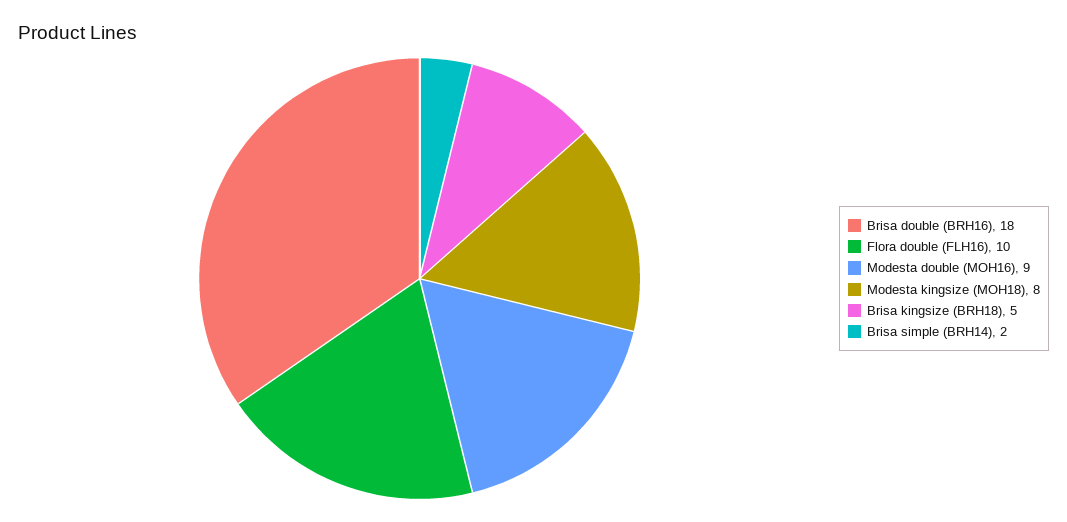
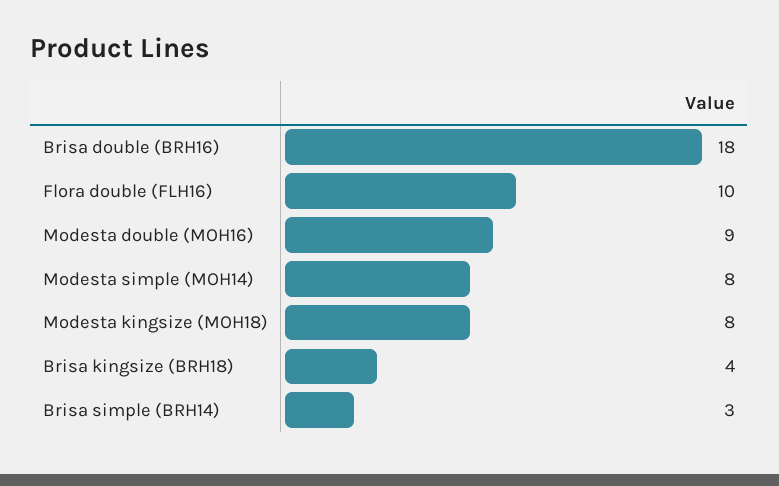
Brisa kingsize (BRH18): 5 -> 4
Brisa simple (BRH14): 2 -> 3
Modesta simple (MOH14): none -> 8

